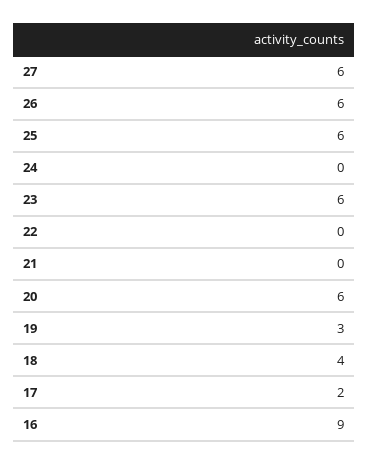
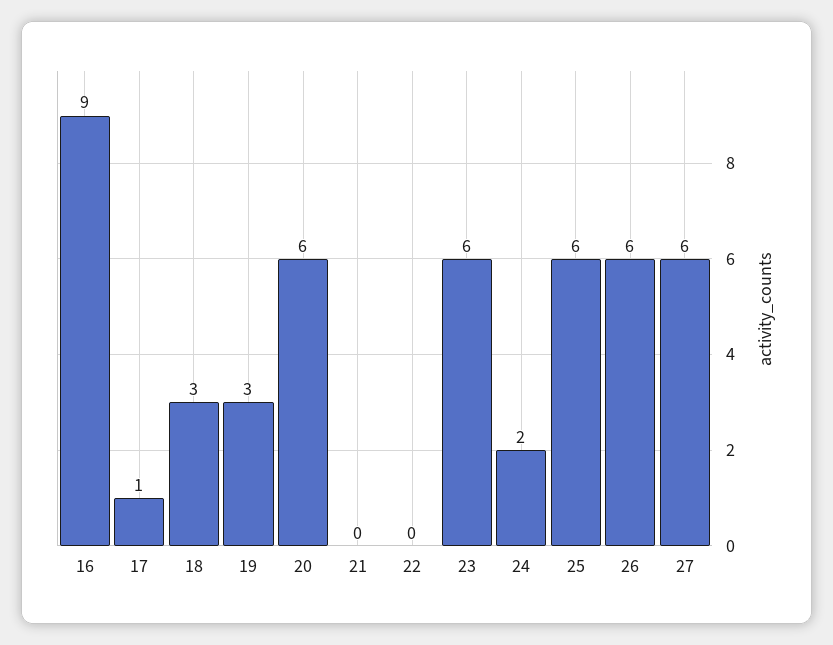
24: 0 -> 2
18: 4 -> 3
17: 2 -> 1

